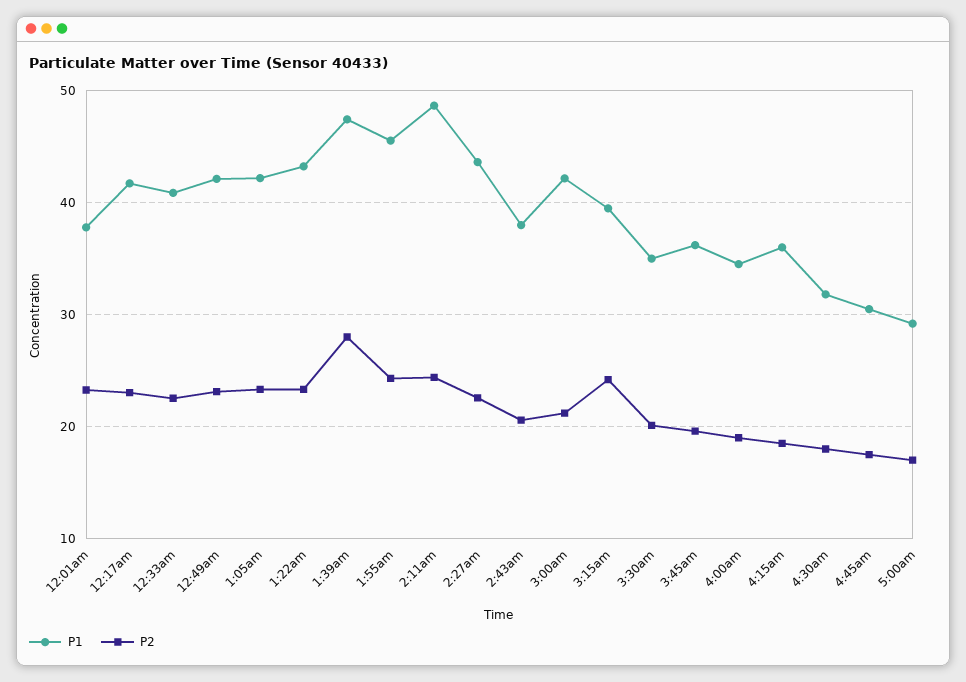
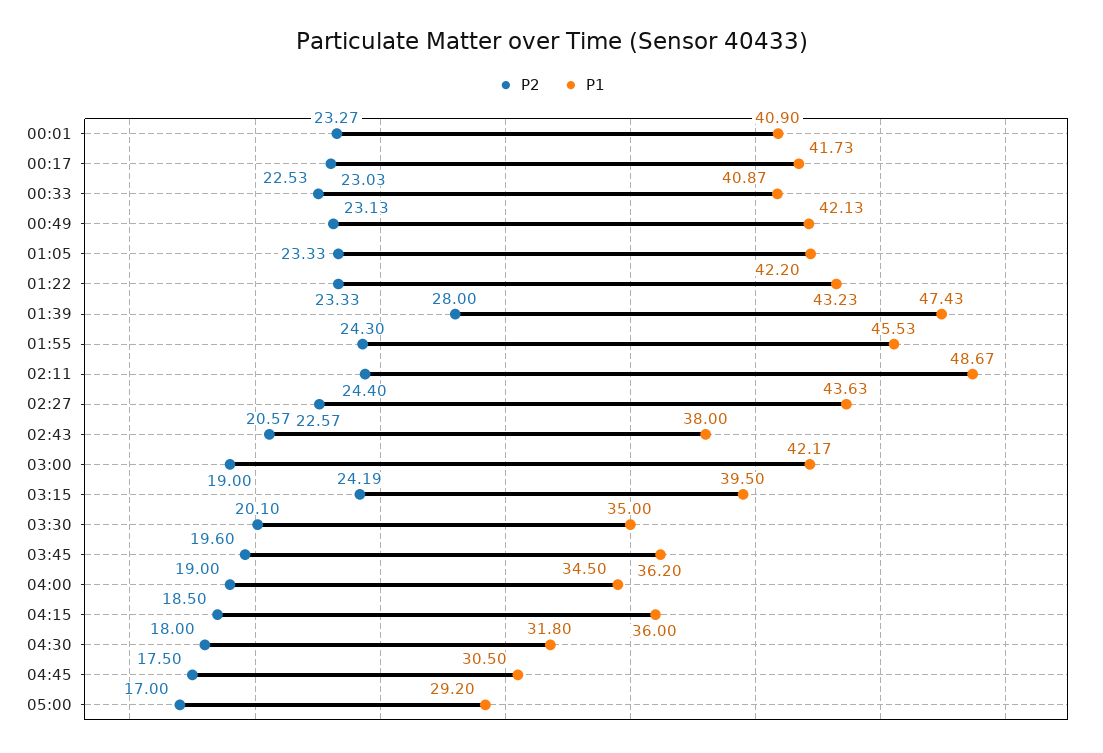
P1, 12:01am: 38 -> 40.9
P2, 3:00am: 21 -> 19

